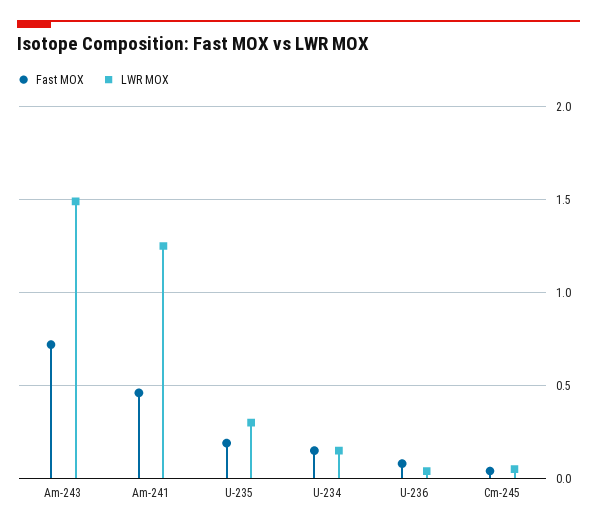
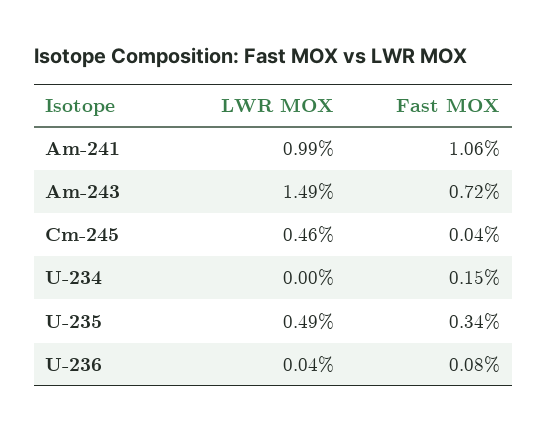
Fast MOX, Am-241: 0.45 -> 1.06
LWR MOX, Am-241: 1.25 -> 0.99
Fast MOX, U-235: 0.2 -> 0.34
LWR MOX, U-235: 0.3 -> 0.49
LWR MOX, U-234: 0.15 -> 0
LWR MOX, Cm-245: 0.05 -> 0.46

